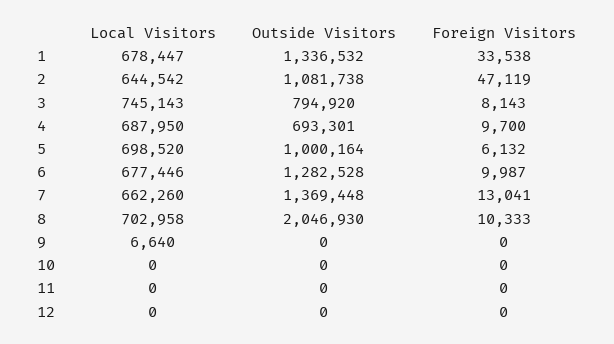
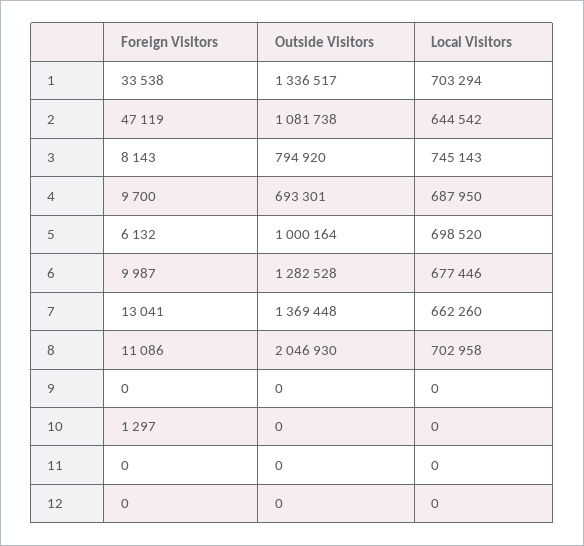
Local Visitors, 1: 678447 -> 703294
Outside Visitors, 1: 1336532 -> 1336517
Foreign Visitors, 8: 10333 -> 11086
Local Visitors, 9: 6640 -> 0
Foreign Visitors, 10: 0 -> 1297

